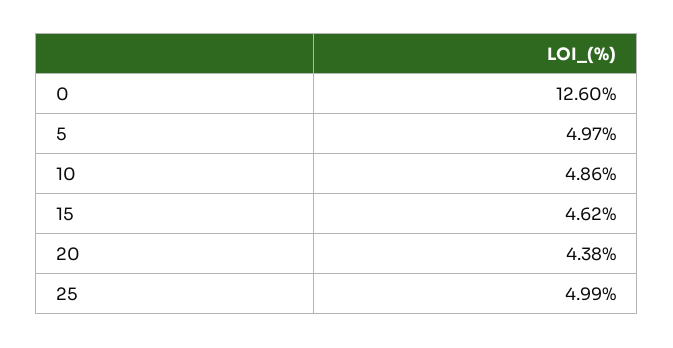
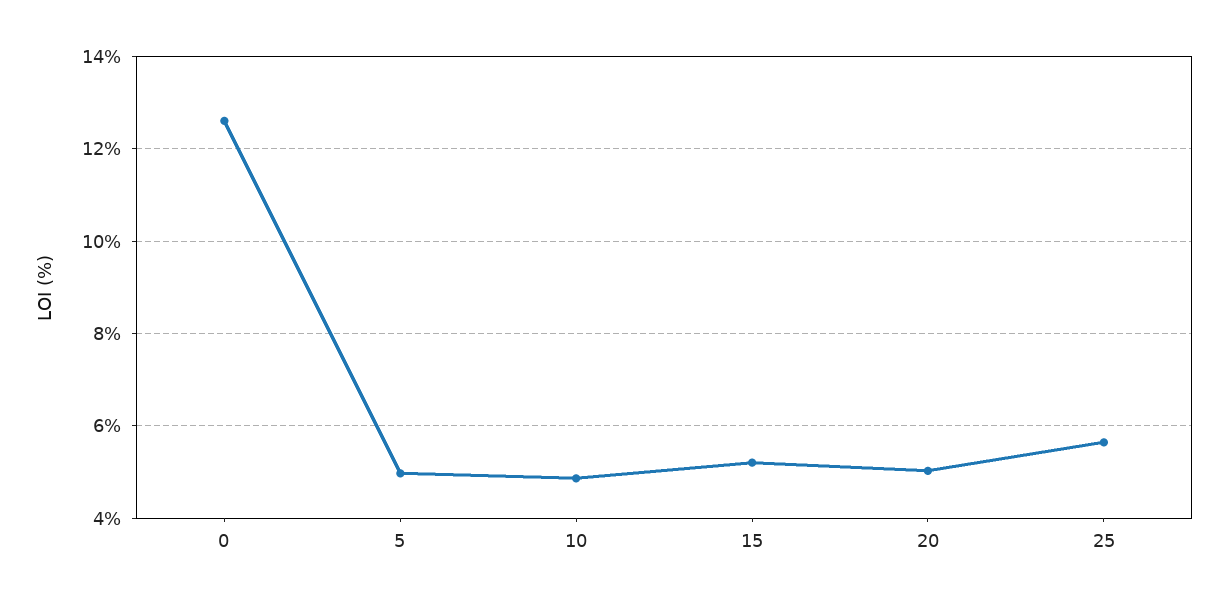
15: 4.62 -> 5.2
20: 4.38 -> 5
25: 4.99 -> 5.6

